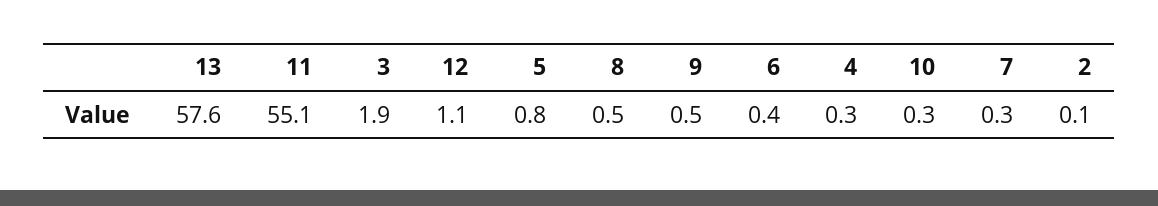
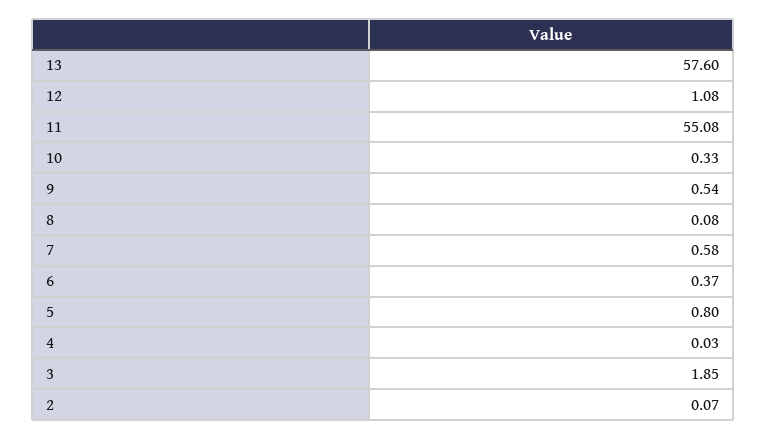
8: 0.5 -> 0.08
4: 0.3 -> 0.03
7: 0.3 -> 0.58

